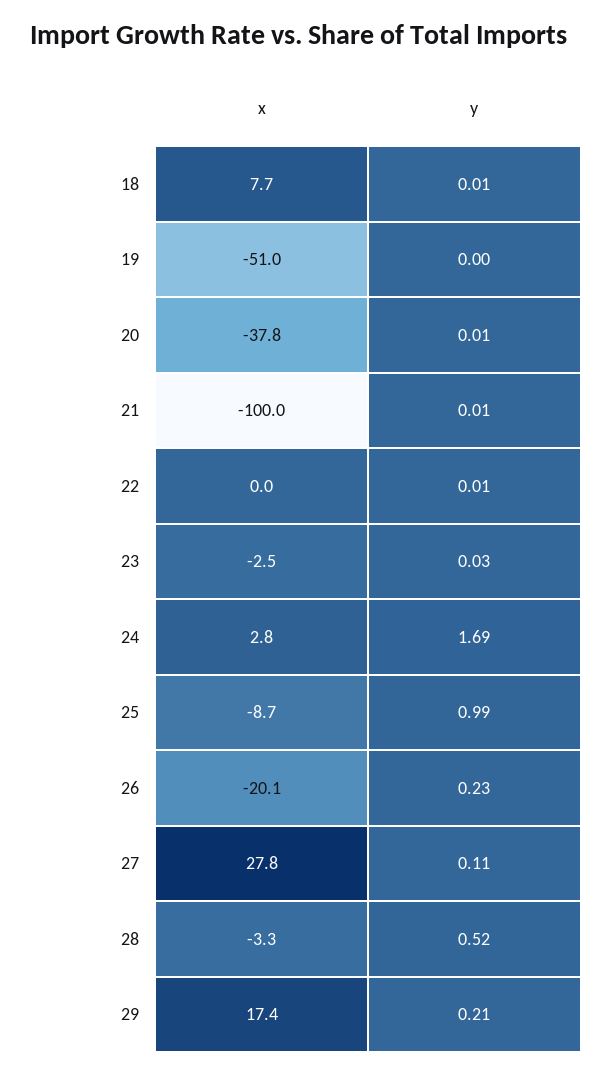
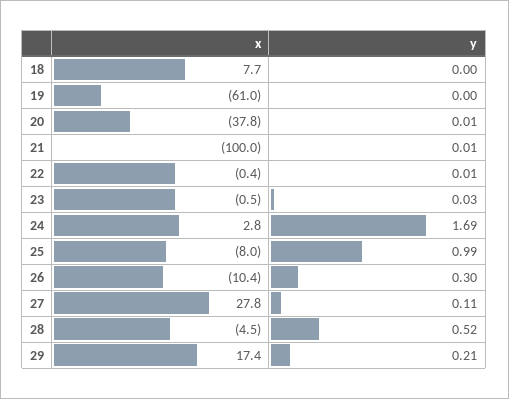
y, 18: 0.01 -> 0
x, 19: -51 -> -61
x, 22: 0 -> -0.4
x, 23: -2.5 -> -0.5
x, 25: -8.7 -> -8
x, 26: -20.1 -> -10.4
y, 26: 0.23 -> 0.3
x, 28: -3.3 -> -4.5

